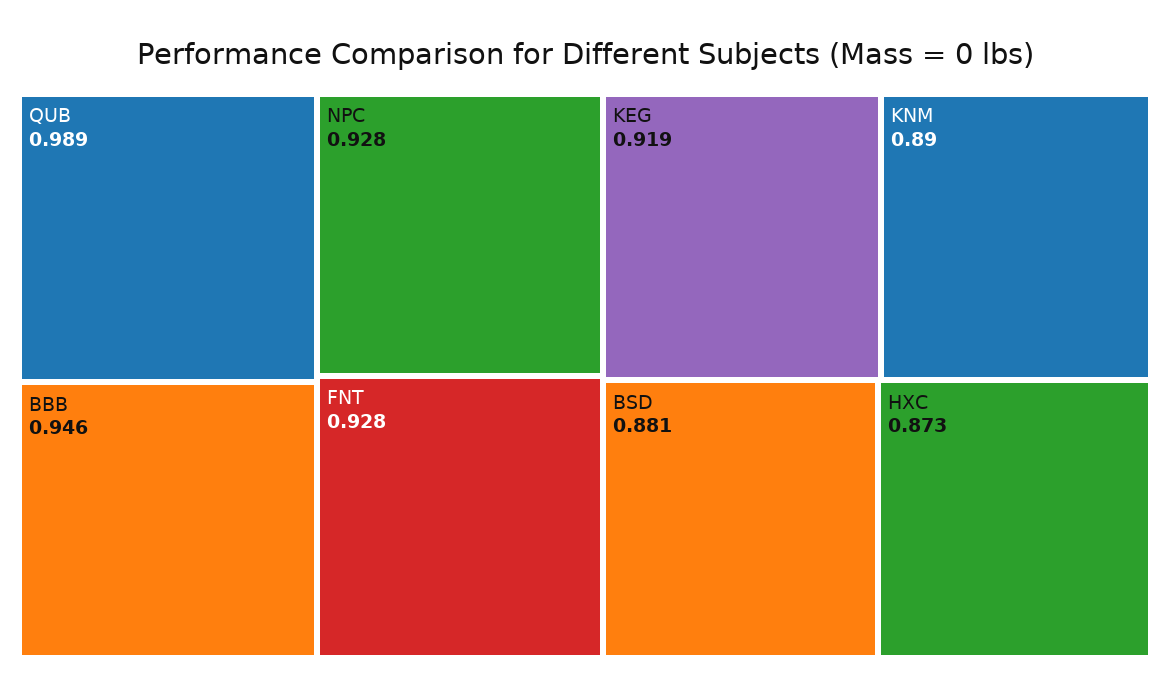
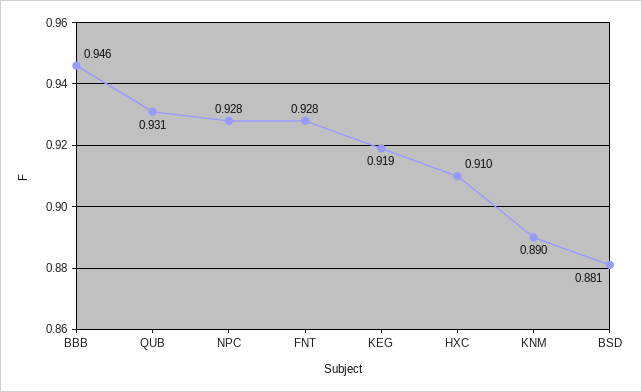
QUB: 0.989 -> 0.931
HXC: 0.873 -> 0.91

